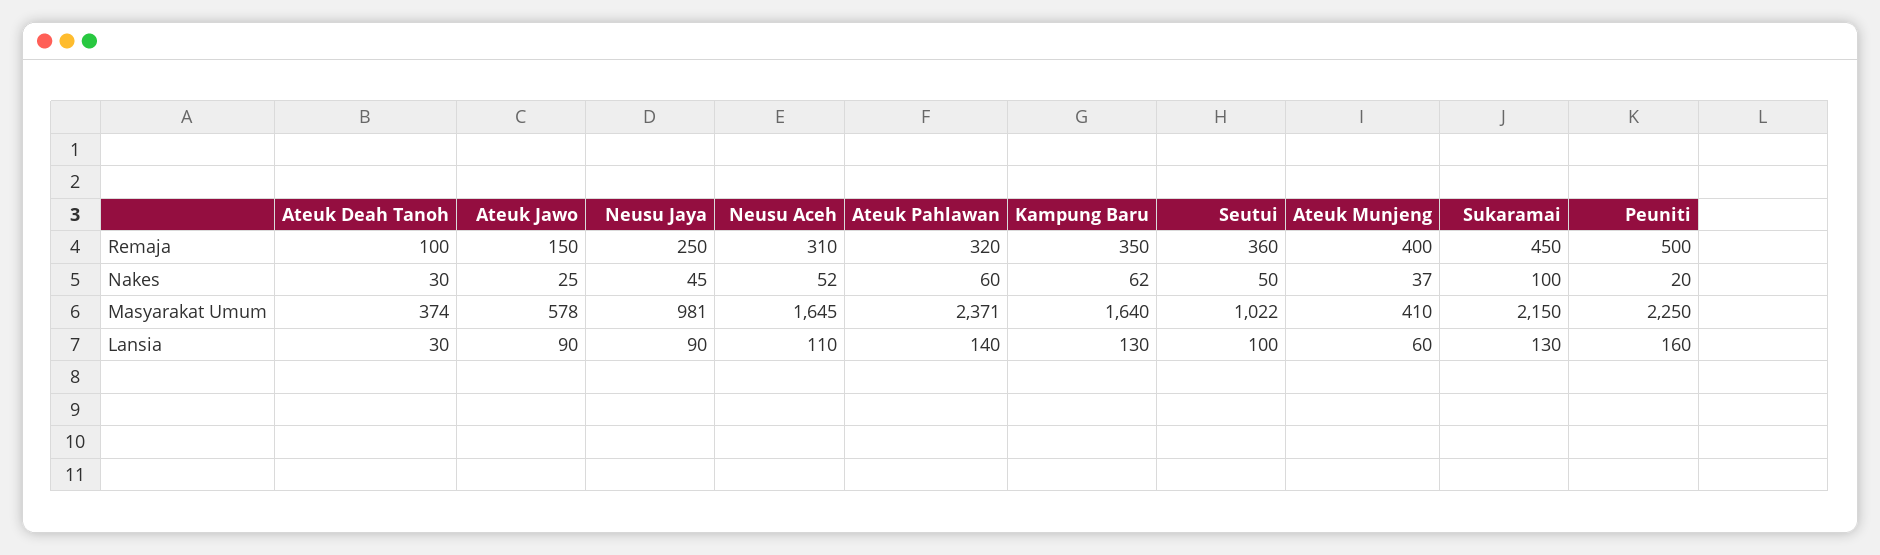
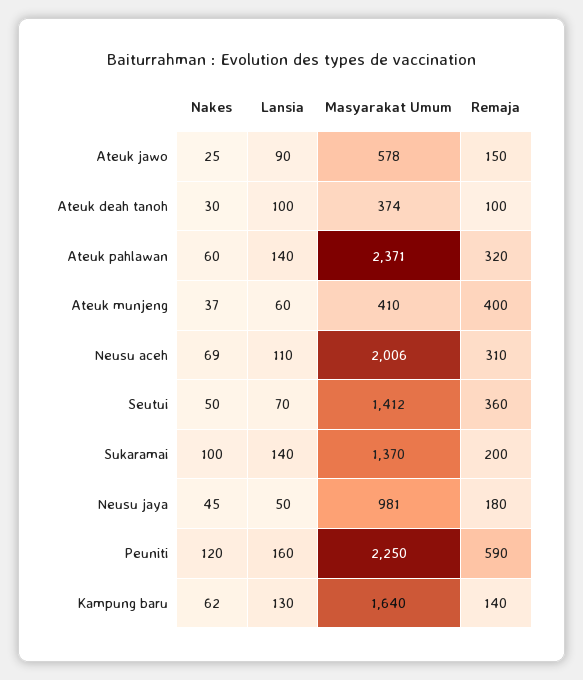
Neusu Jaya, Remaja: 250 -> 180
Kampung Baru, Remaja: 350 -> 140
Sukaramai, Remaja: 450 -> 200
Peuniti, Remaja: 500 -> 590
Neusu Aceh, Nakes: 52 -> 69
Peuniti, Nakes: 20 -> 120
Neusu Aceh, Masyarakat Umum: 1645 -> 2006
Seutui, Masyarakat Umum: 1022 -> 1412
Sukaramai, Masyarakat Umum: 2150 -> 1370
Ateuk Deah Tanoh, Lansia: 30 -> 100
Neusu Jaya, Lansia: 90 -> 50
Seutui, Lansia: 100 -> 70
Sukaramai, Lansia: 130 -> 140

